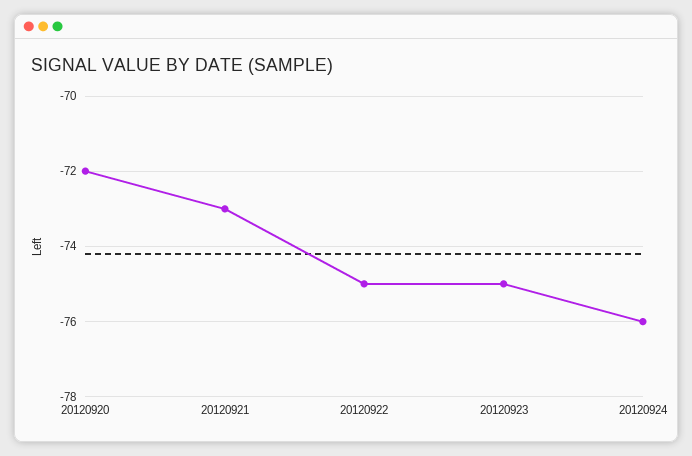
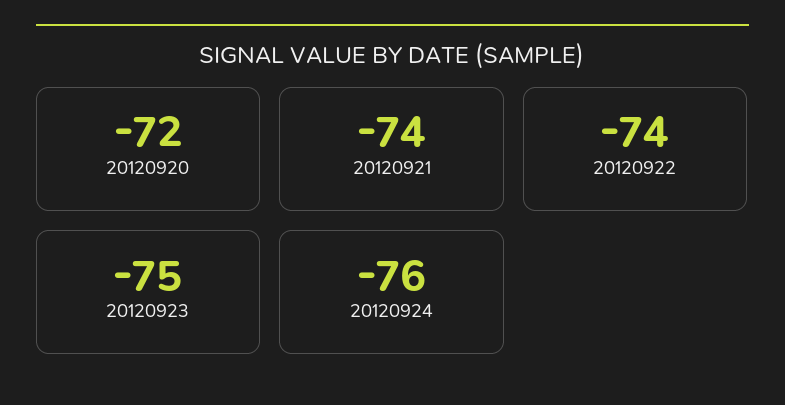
20120921: -73 -> -74
20120922: -75 -> -74

